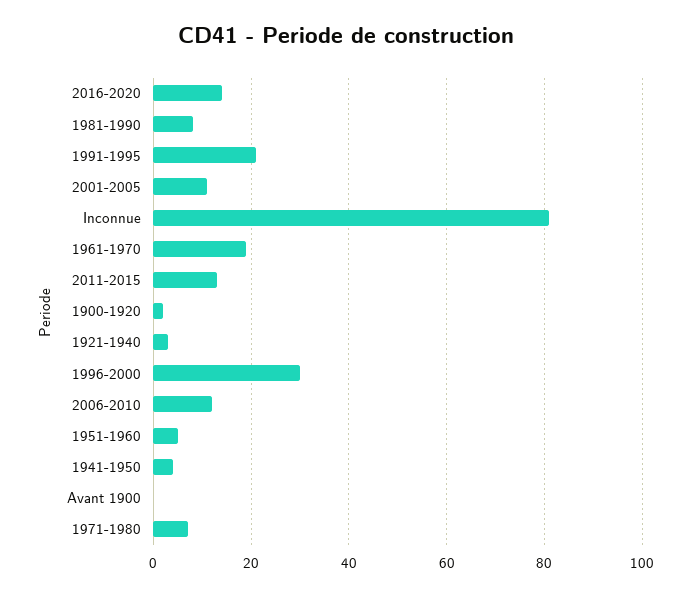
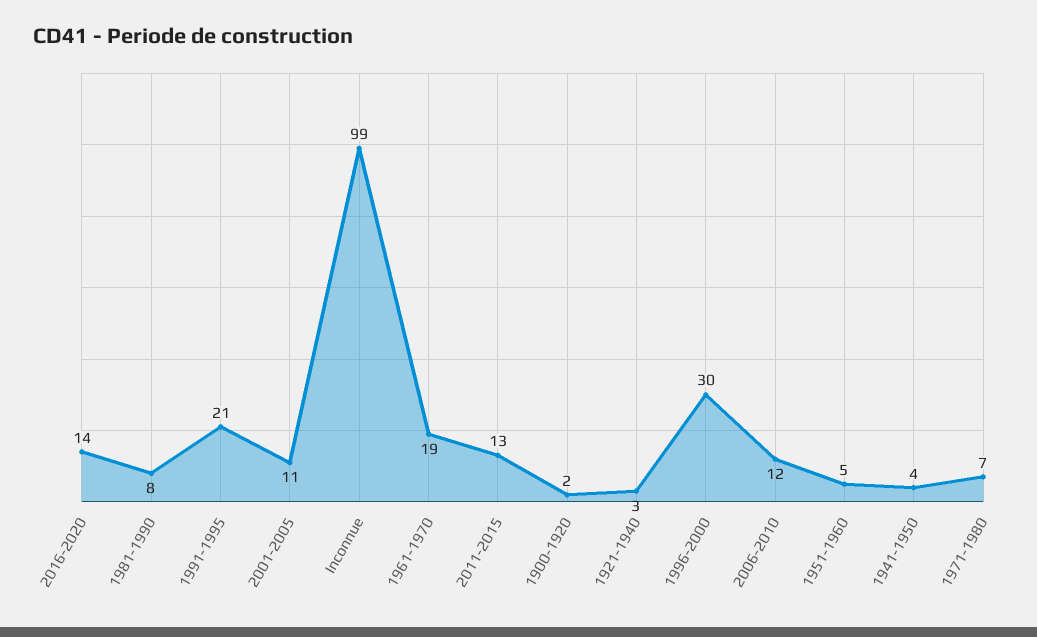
Inconnue: 80 -> 99
Avant 1900: 0 -> none

